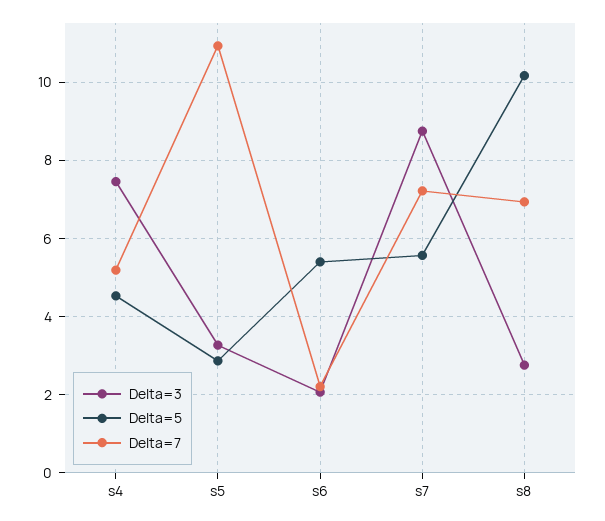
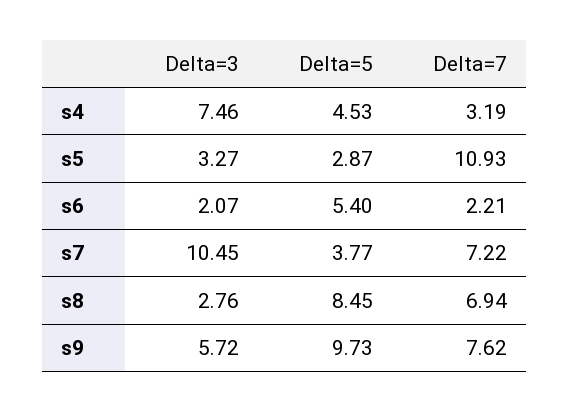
Delta=7, s4: 5.2 -> 3.19
Delta=3, s7: 8.8 -> 10.45
Delta=5, s7: 5.6 -> 3.77
Delta=5, s8: 10.2 -> 8.45
Delta=3, s9: none -> 5.72
Delta=5, s9: none -> 9.73
Delta=7, s9: none -> 7.62

